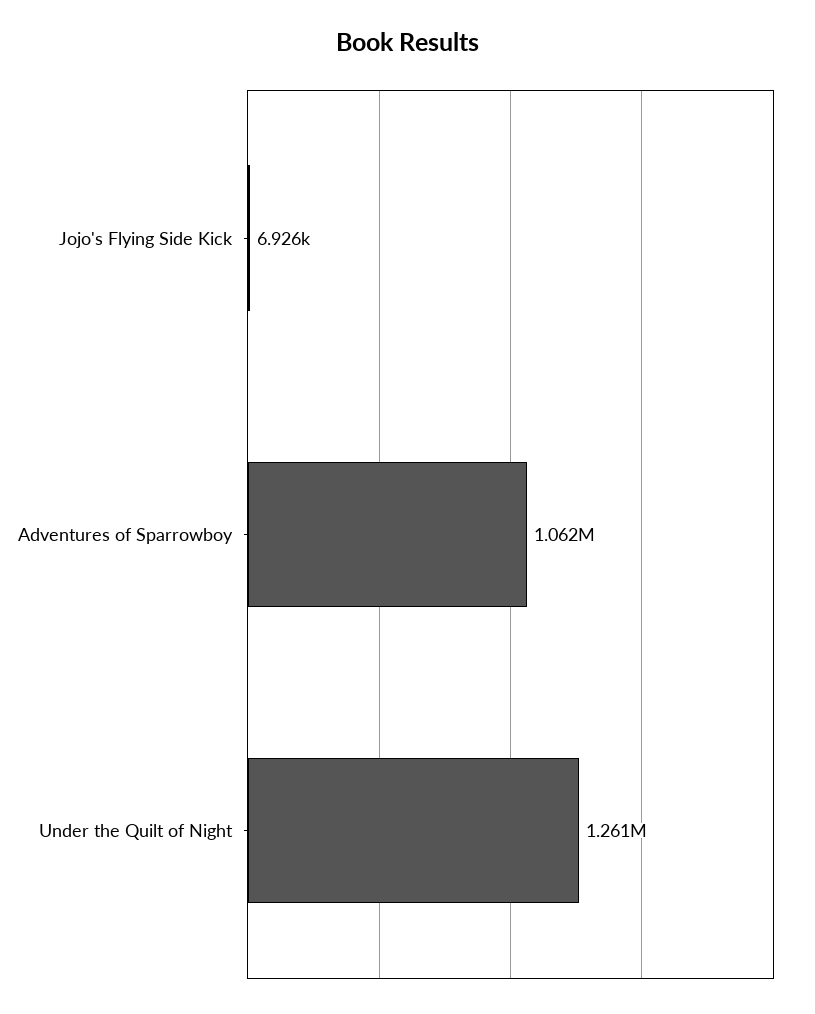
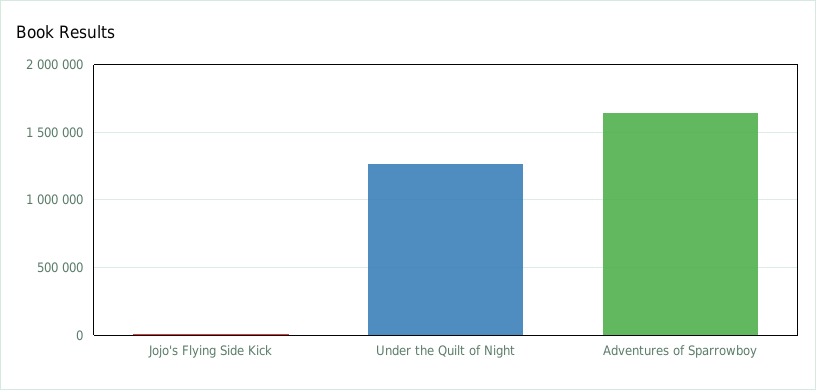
Adventures of Sparrowboy: 1062000 -> 1650000

